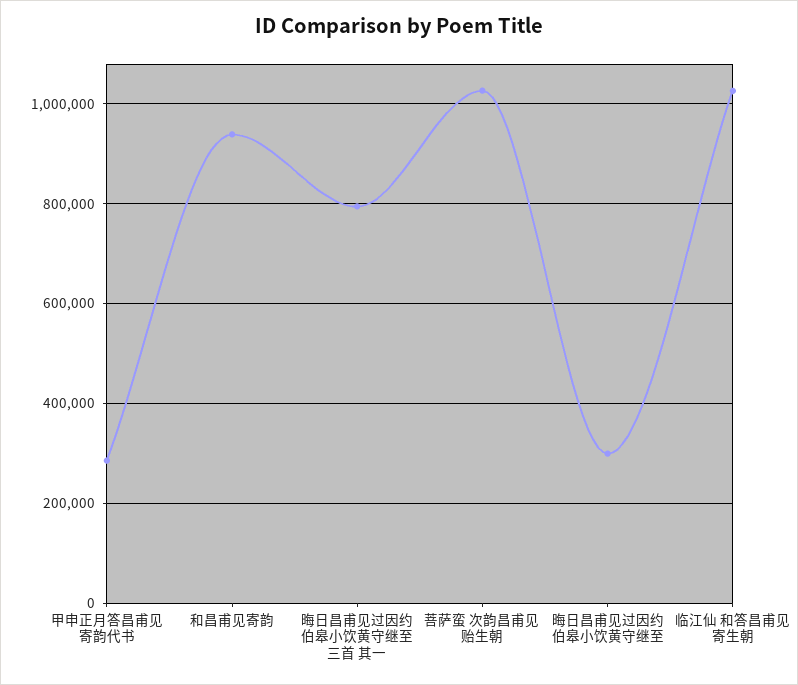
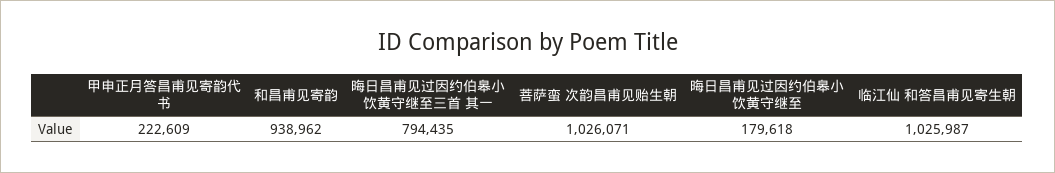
甲申正月答昌甫见寄韵代书: 280000 -> 222609
晦日昌甫见过因约伯皋小饮黄守继至: 300000 -> 179618

